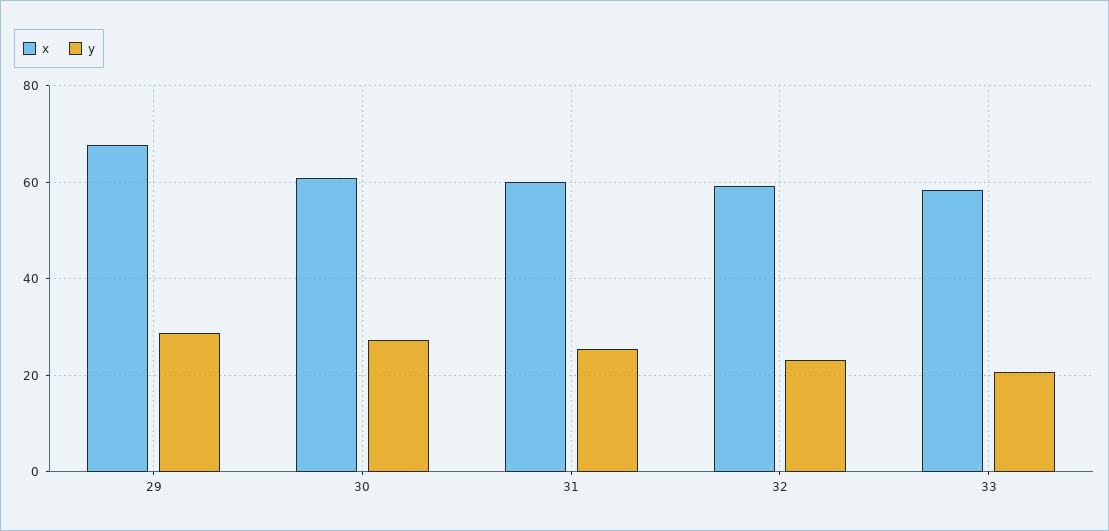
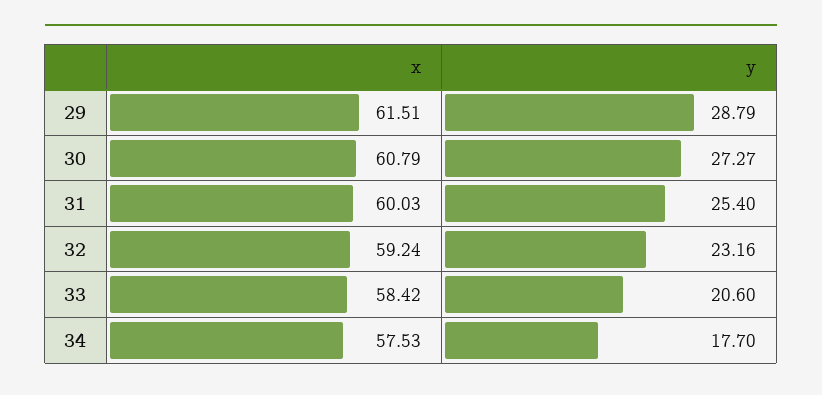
x, 29: 68 -> 61.51
x, 34: none -> 57.53
y, 34: none -> 17.7

